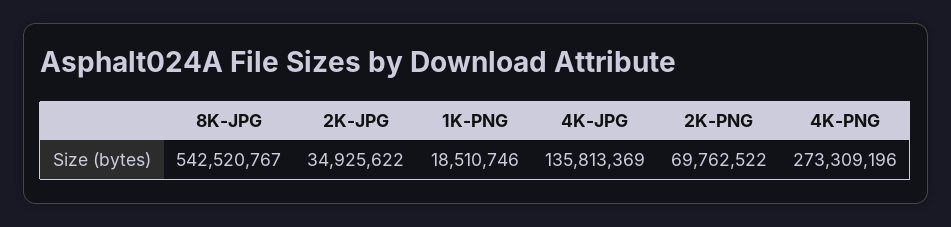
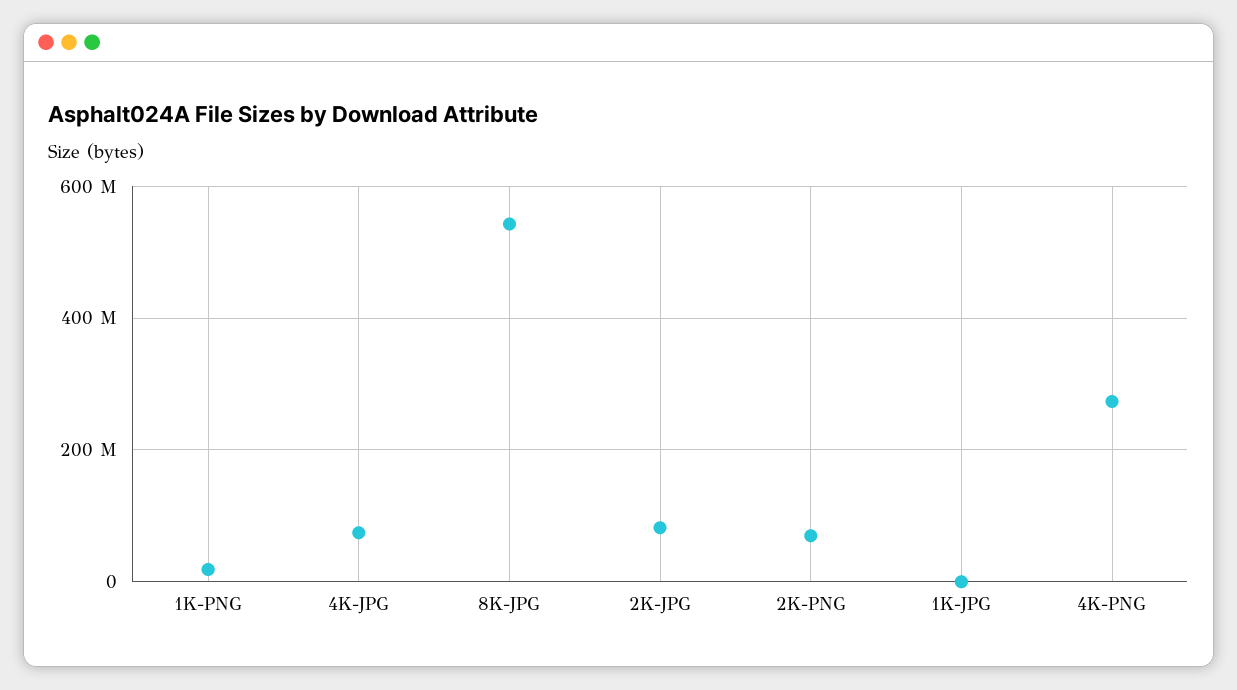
2K-JPG: 34925622 -> 80000000
4K-JPG: 135813369 -> 80000000
1K-JPG: none -> 0

